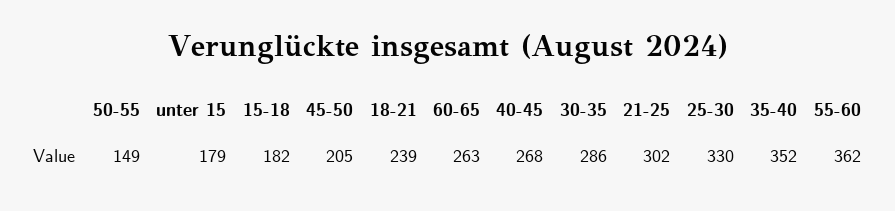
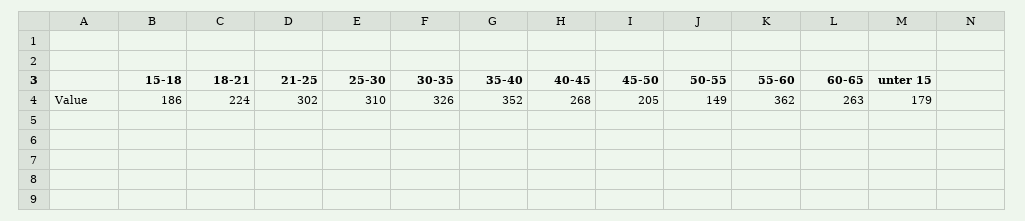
15-18: 182 -> 186
18-21: 239 -> 224
30-35: 286 -> 326
25-30: 330 -> 310

